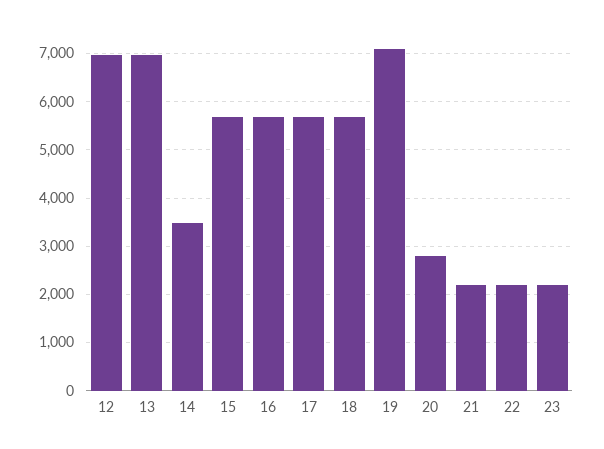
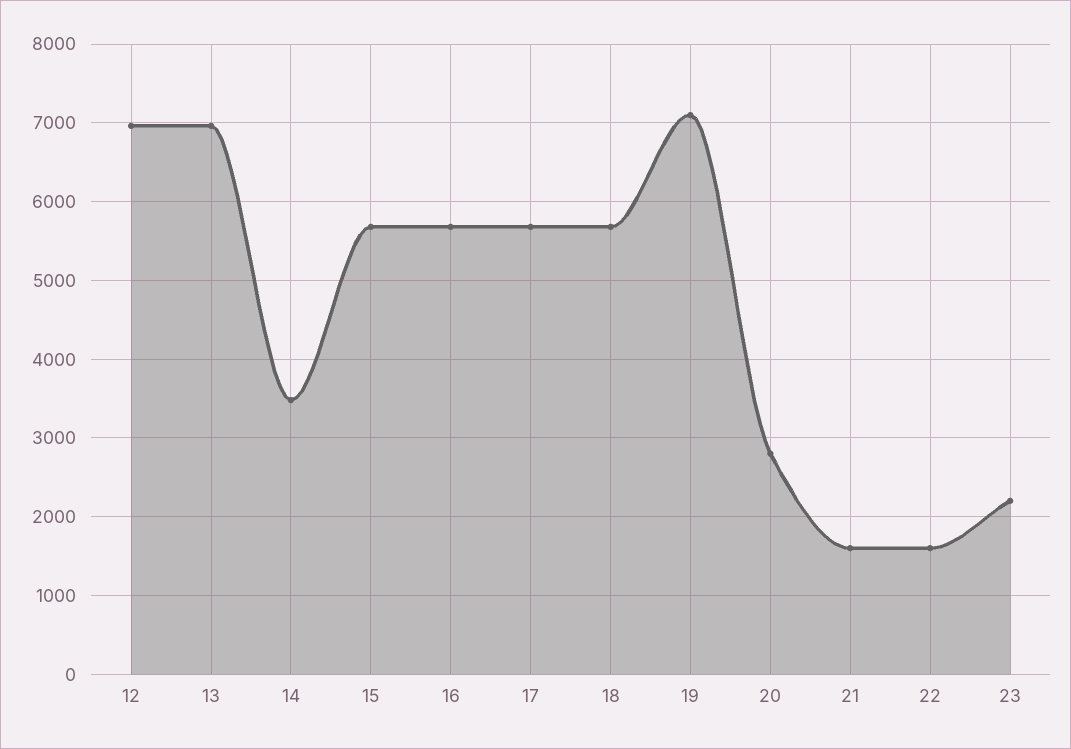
21: 2200 -> 1600
22: 2200 -> 1600

